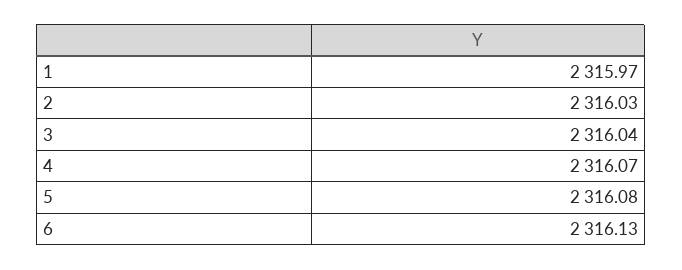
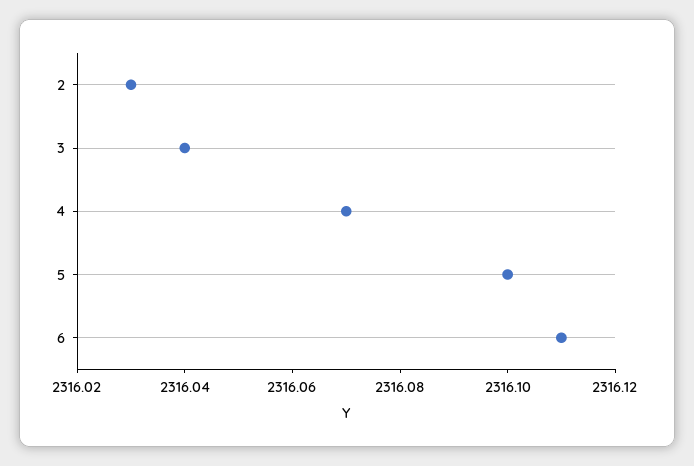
1: 2315.97 -> none
5: 2316.08 -> 2316.1
6: 2316.13 -> 2316.11

